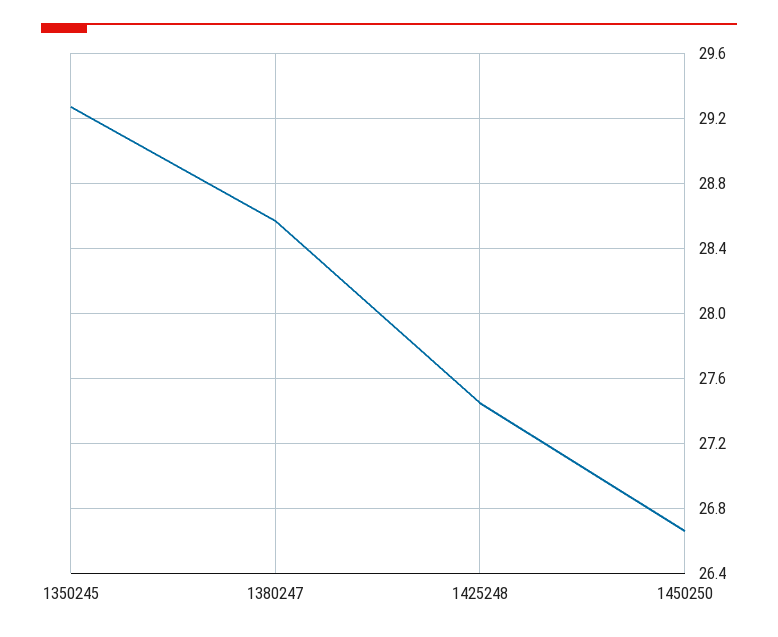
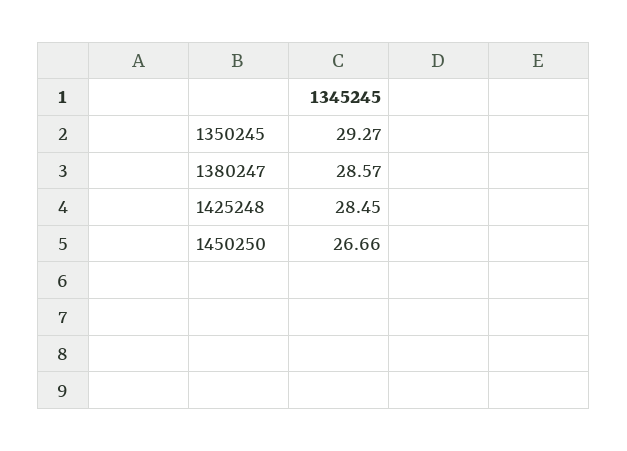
1425248: 27.45 -> 28.45

